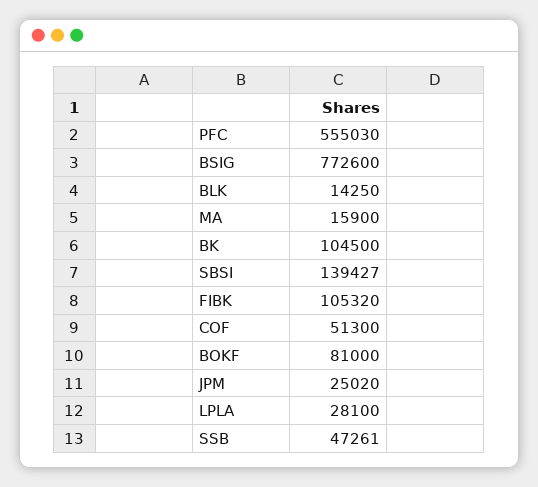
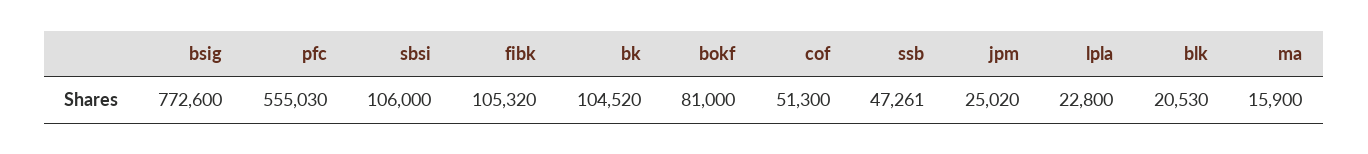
BLK: 14250 -> 20530
BK: 104500 -> 104520
SBSI: 139427 -> 106000
LPLA: 28100 -> 22800

